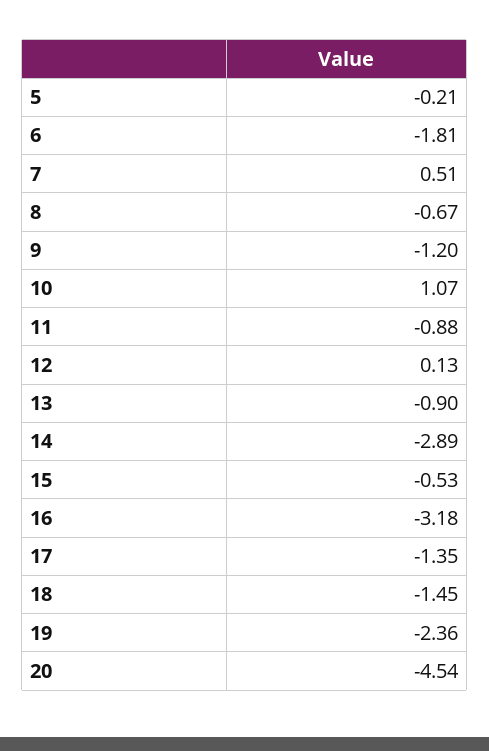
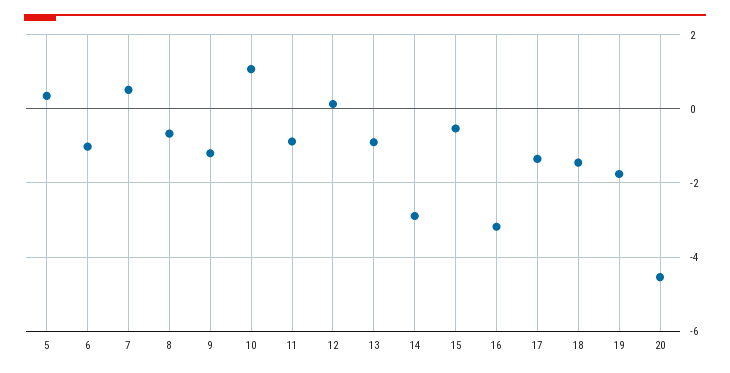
5: -0.21 -> 0.4
6: -1.81 -> -1
19: -2.36 -> -1.8

